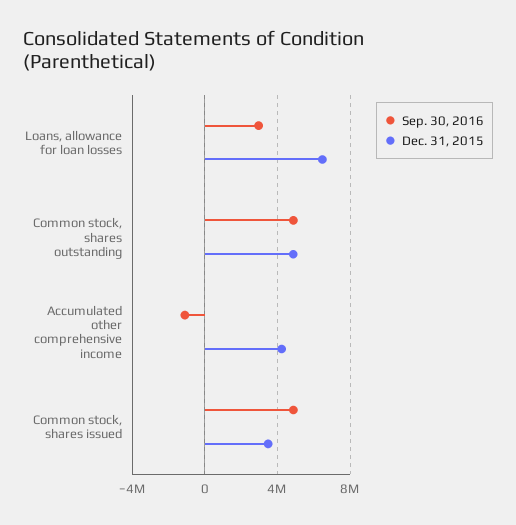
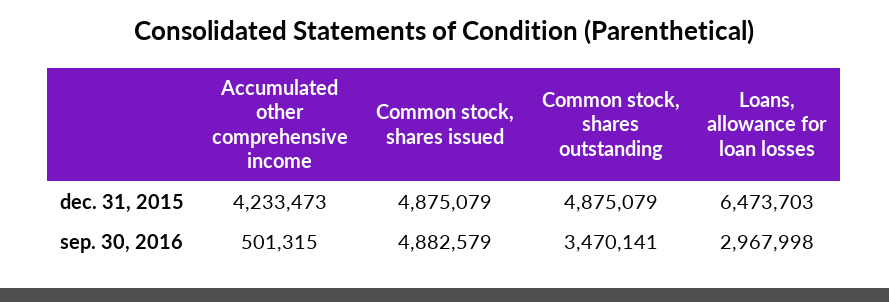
Sep. 30, 2016, Common stock, shares outstanding: 5000000 -> 3470141
Sep. 30, 2016, Accumulated other comprehensive income: -1000000 -> 501315
Dec. 31, 2015, Common stock, shares issued: 3500000 -> 4875079

